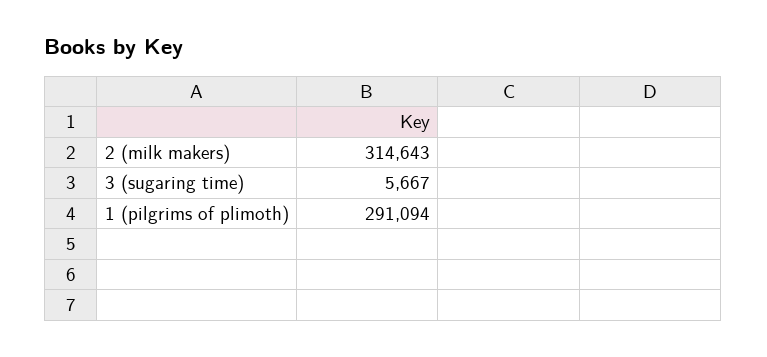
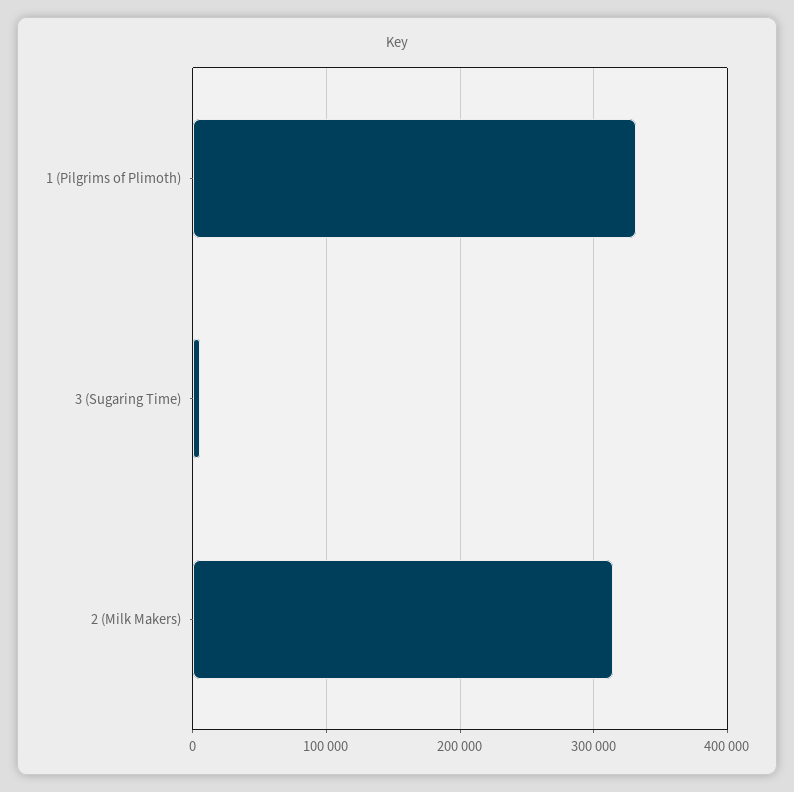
1 (pilgrims of plimoth): 291094 -> 330000

